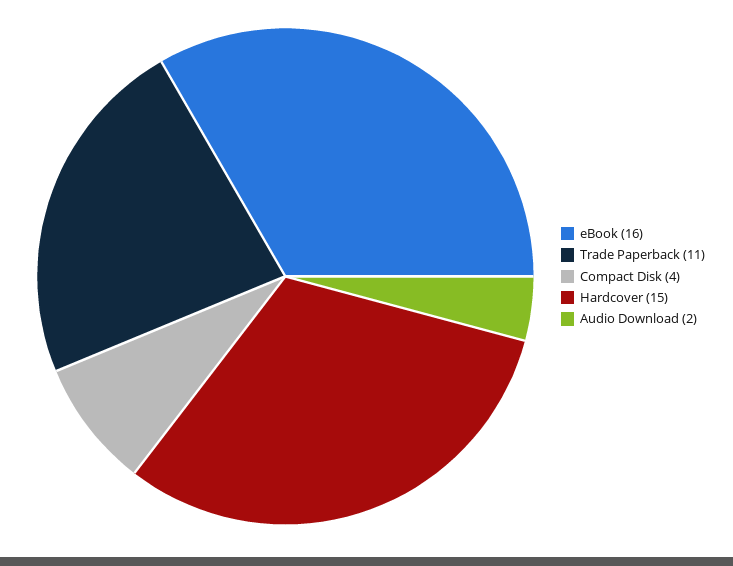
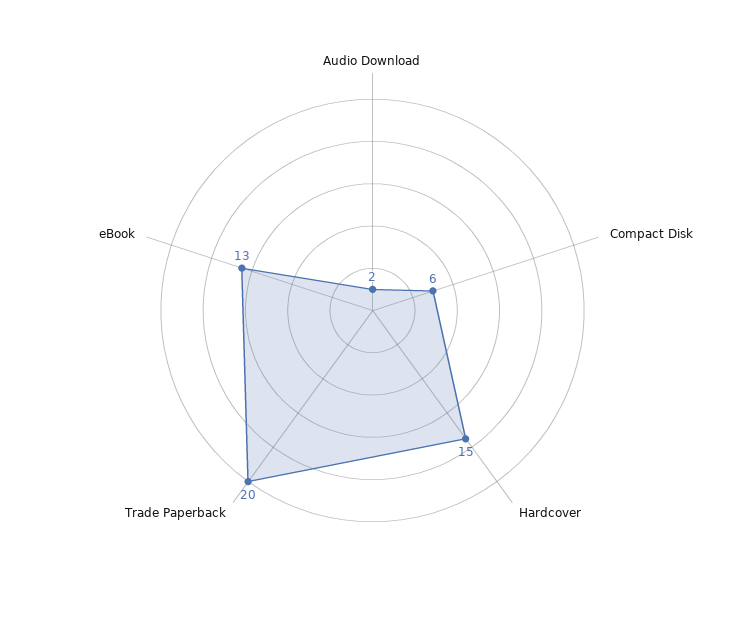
eBook: 16 -> 13
Trade Paperback: 11 -> 20
Compact Disk: 4 -> 6

